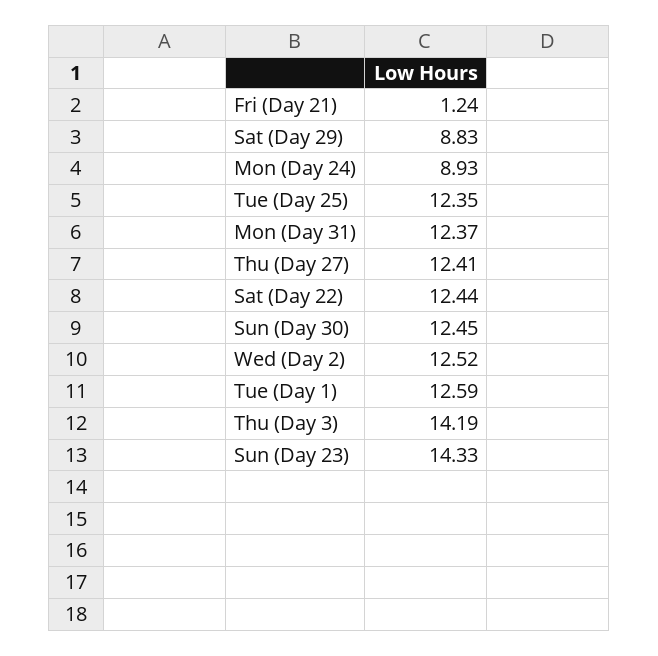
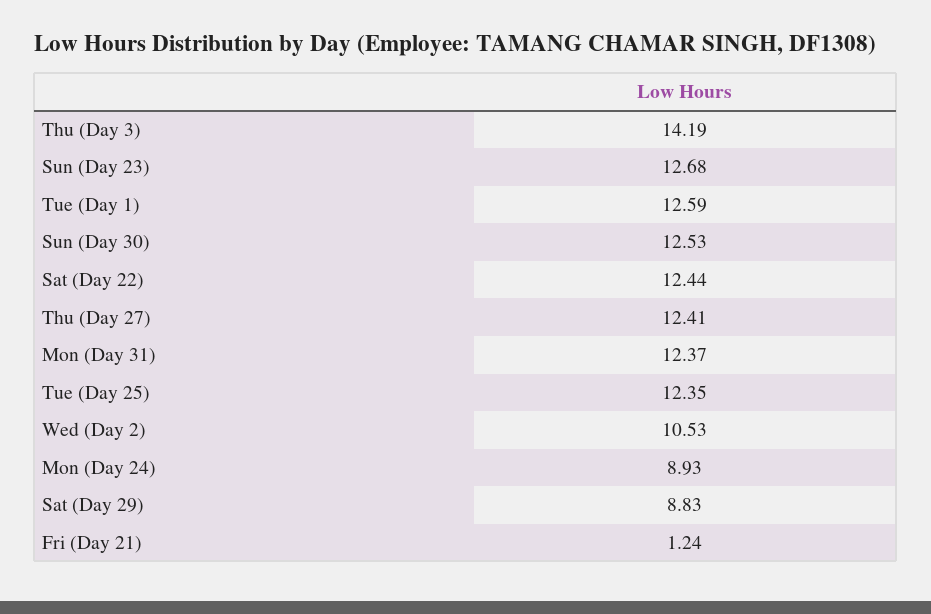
Sun (Day 30): 12.45 -> 12.53
Wed (Day 2): 12.52 -> 10.53
Sun (Day 23): 14.33 -> 12.68

